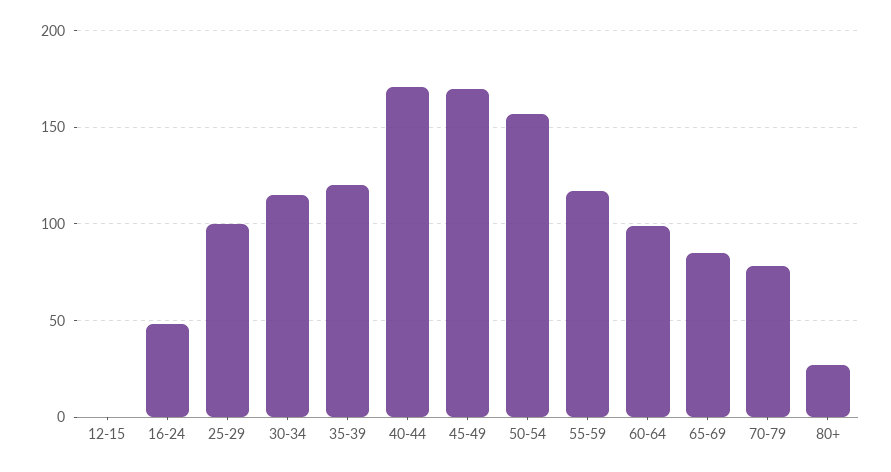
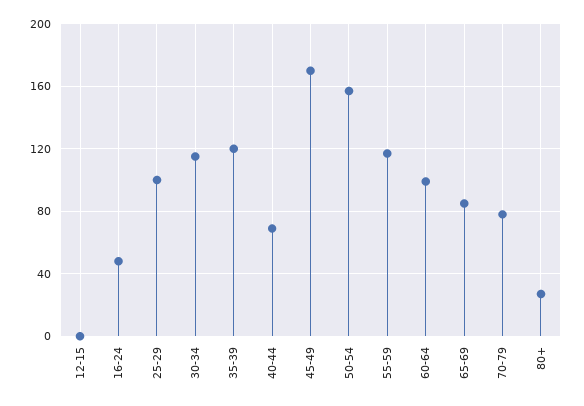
40-44: 170 -> 70

